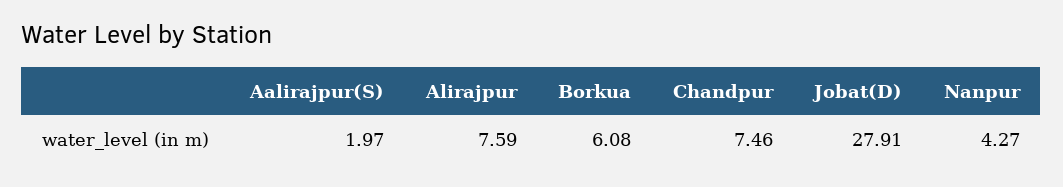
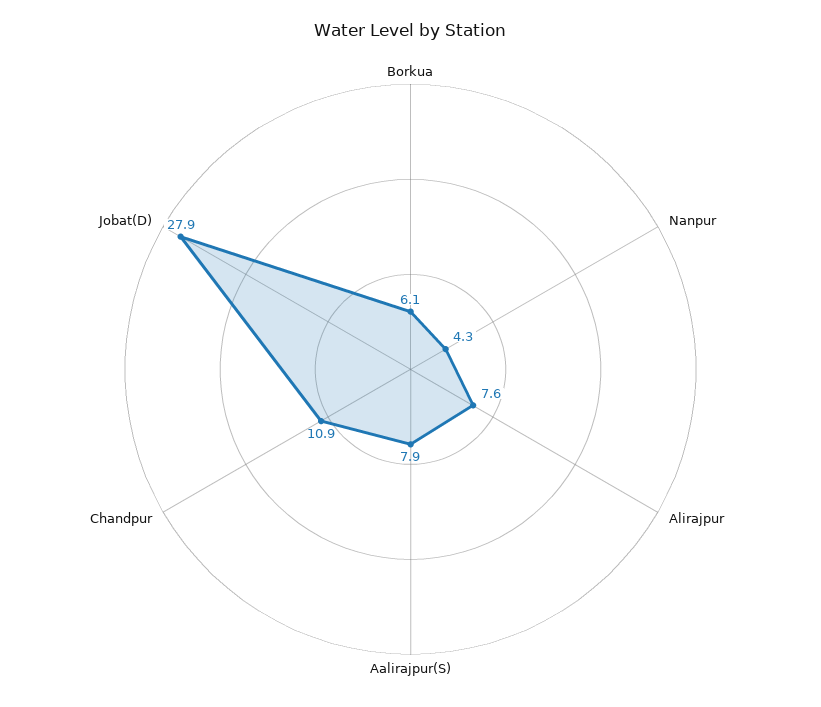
Aalirajpur(S): 1.97 -> 7.9
Chandpur: 7.46 -> 10.9

